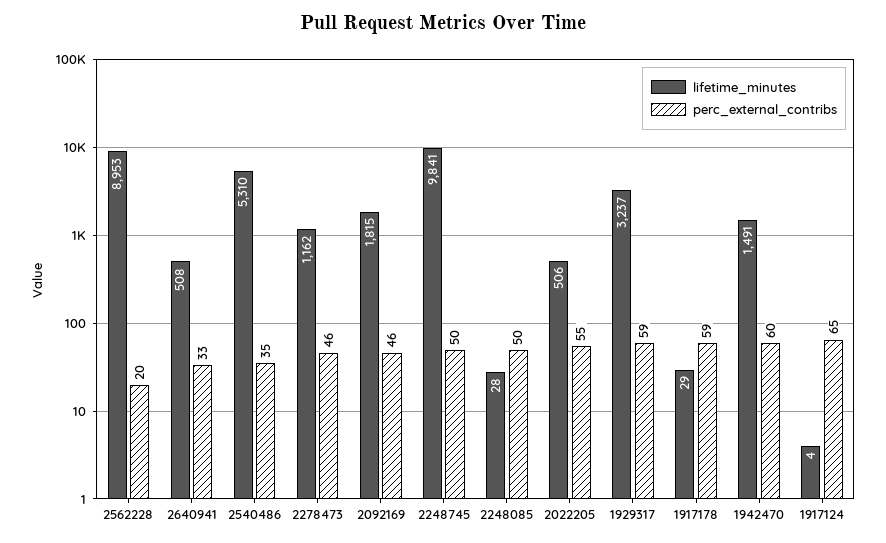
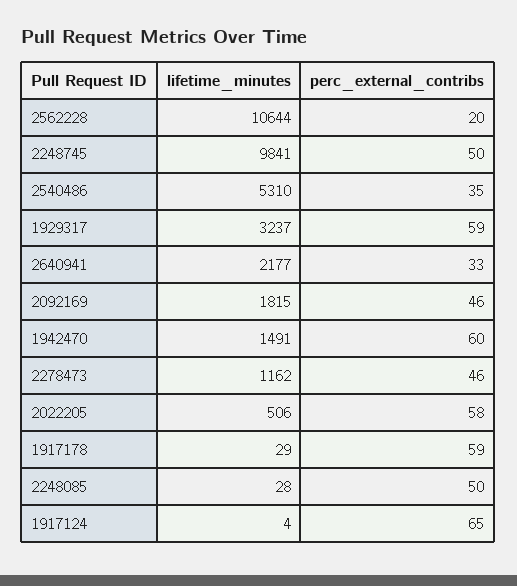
lifetime_minutes, 2562228: 8953 -> 10644
lifetime_minutes, 2640941: 508 -> 2177
perc_external_contribs, 2022205: 55 -> 58

